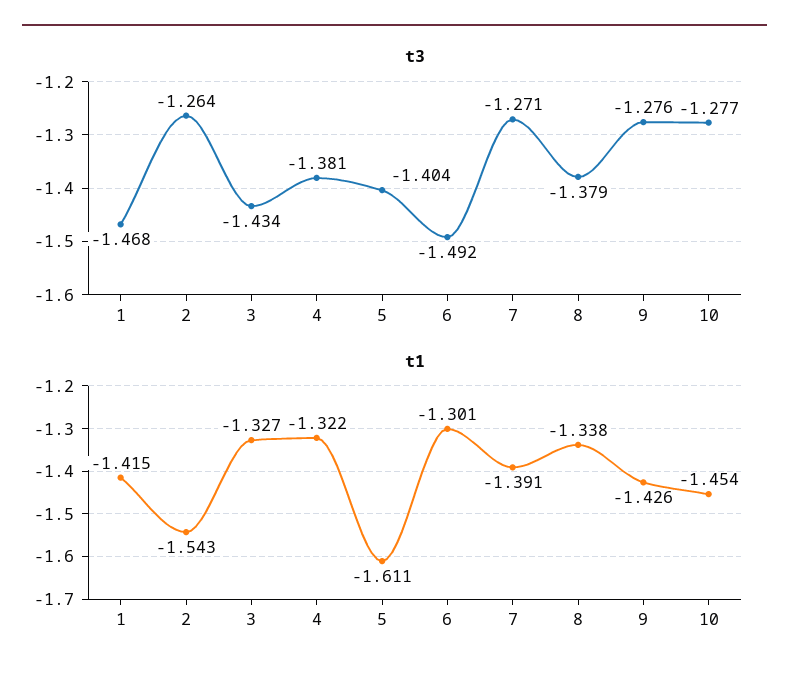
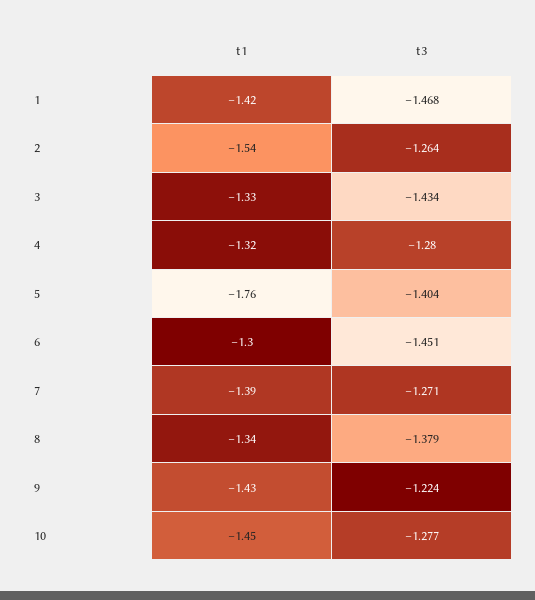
t3, 4: -1.381 -> -1.28
t3, 6: -1.492 -> -1.451
t3, 9: -1.276 -> -1.224
t1, 5: -1.611 -> -1.76

